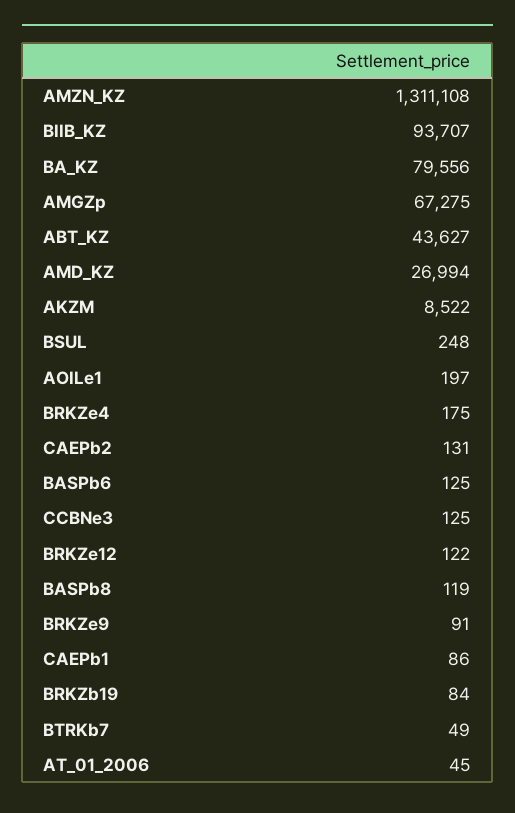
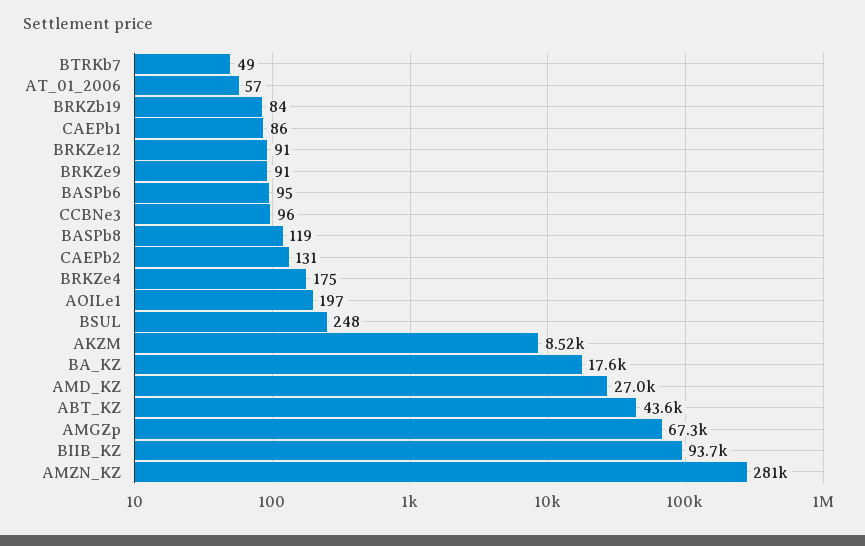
AMZN_KZ: 1311108 -> 281000
BA_KZ: 79556 -> 17600
BASPb6: 125 -> 95
CCBNe3: 125 -> 96
BRKZe12: 122 -> 91
AT_01_2006: 45 -> 57

